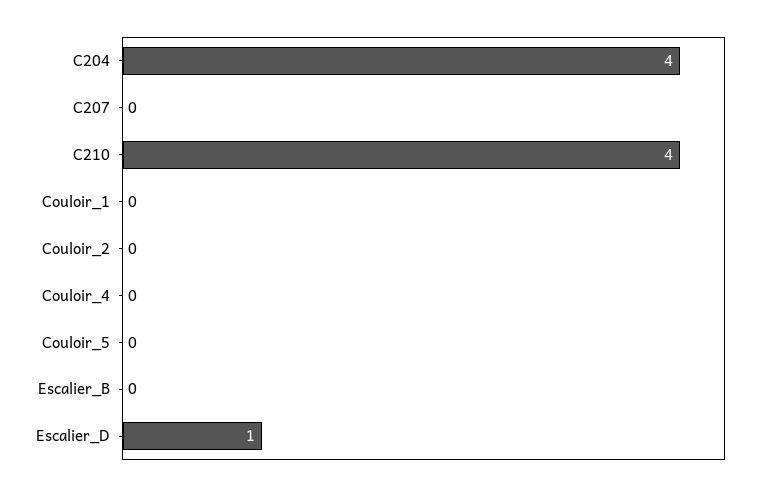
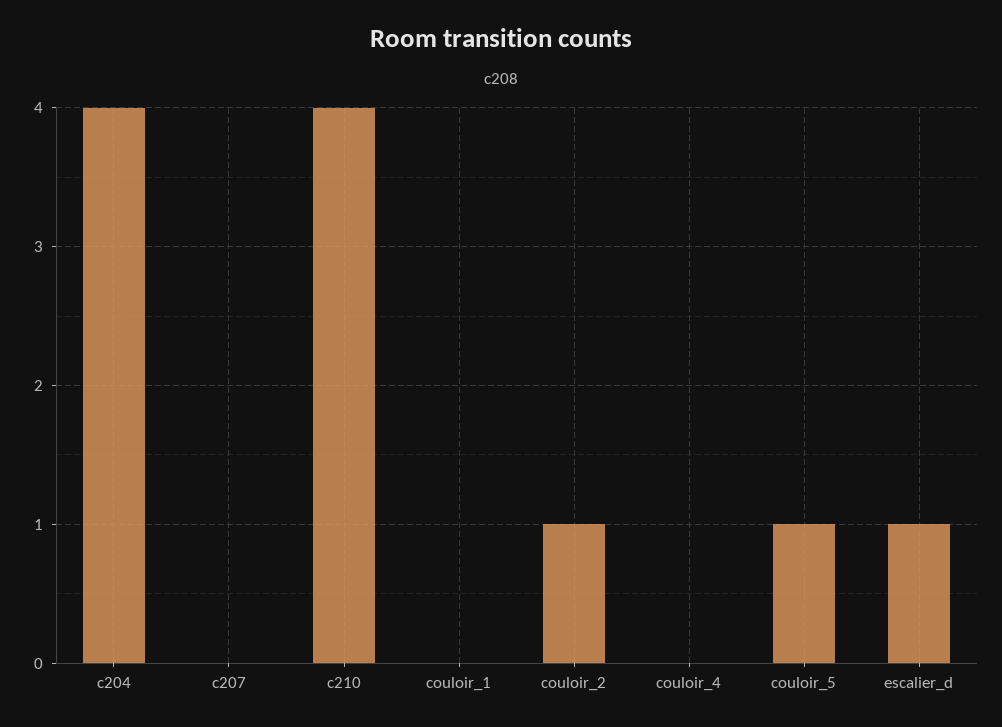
Couloir_2: 0 -> 1
Couloir_5: 0 -> 1
Escalier_B: 0 -> none

